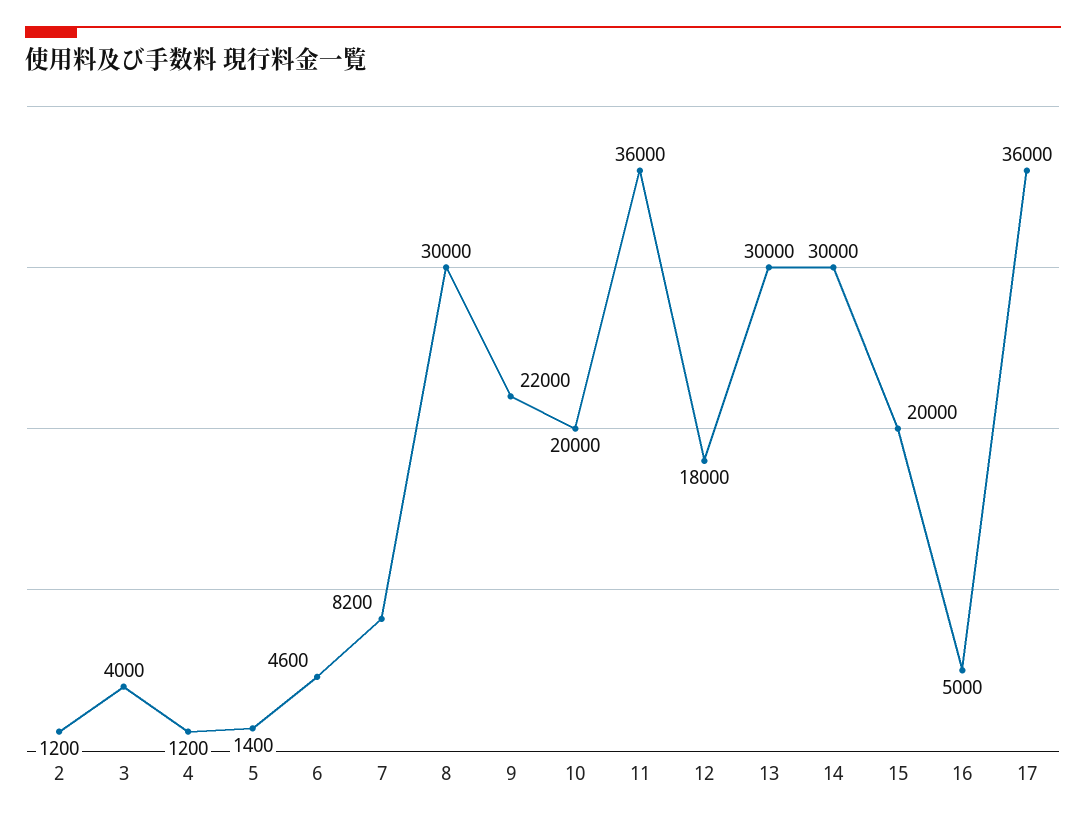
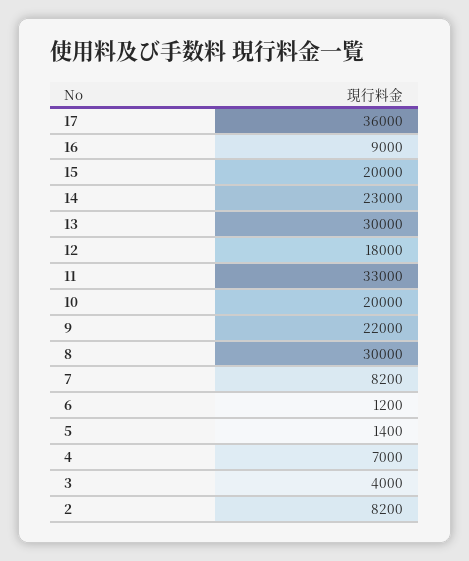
2: 1200 -> 8200
4: 1200 -> 7000
6: 4600 -> 1200
11: 36000 -> 33000
14: 30000 -> 23000
16: 5000 -> 9000

